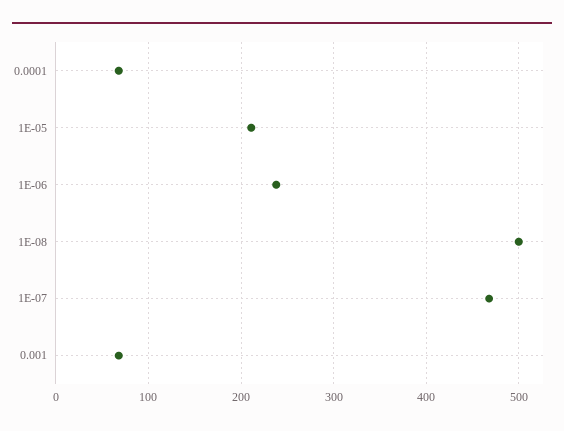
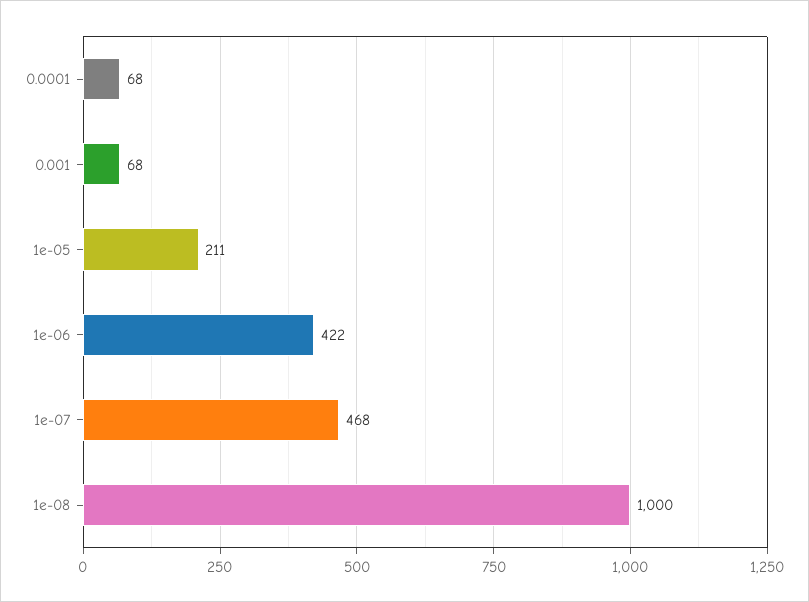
1E-06: 240 -> 422
1E-08: 500 -> 1000

